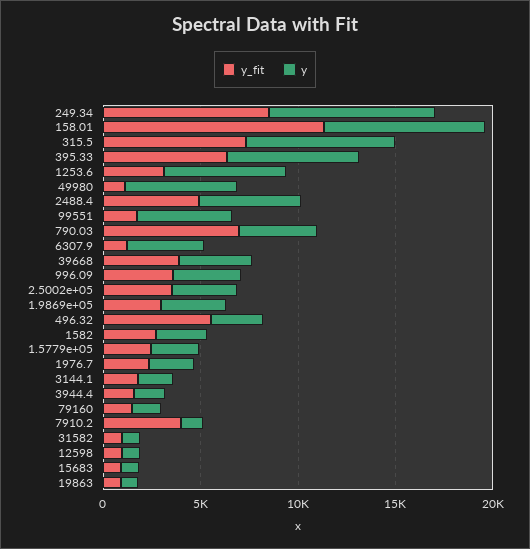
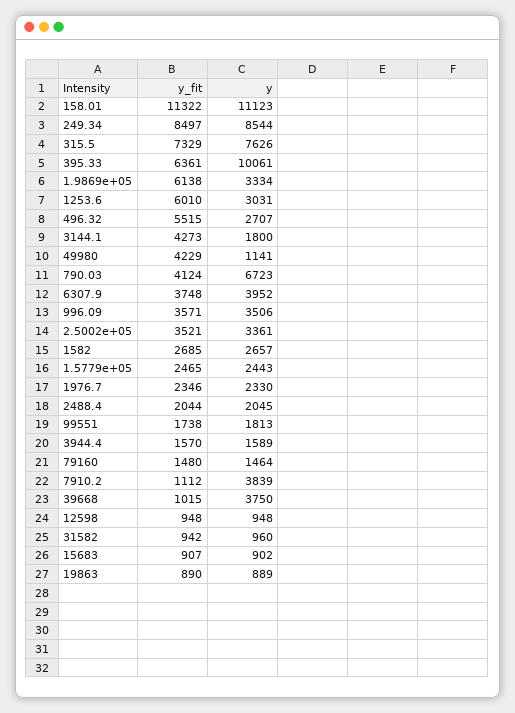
y, 158.01: 8000 -> 11123
y, 395.33: 7000 -> 10061
y_fit, 1253.6: 3000 -> 6010
y, 1253.6: 6000 -> 3031
y_fit, 49980: 1000 -> 4229
y, 49980: 6000 -> 1141
y_fit, 2488.4: 5000 -> 2044
y, 2488.4: 5000 -> 2045
y, 99551: 5000 -> 1813
y_fit, 790.03: 7000 -> 4124
y, 790.03: 4000 -> 6723
y_fit, 6307.9: 1000 -> 3748
y_fit, 39668: 4000 -> 1015
y_fit, 1.9869e+05: 3000 -> 6138
y_fit, 3144.1: 2000 -> 4273
y_fit, 7910.2: 4000 -> 1112
y, 7910.2: 1000 -> 3839

